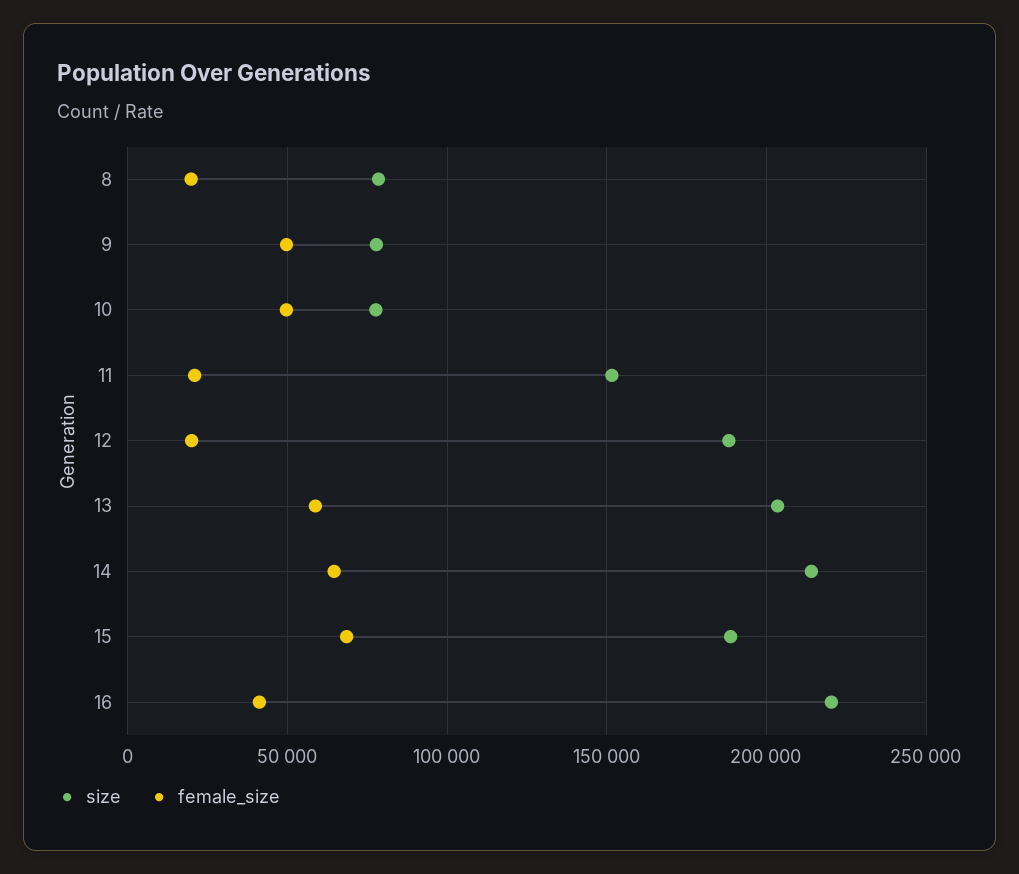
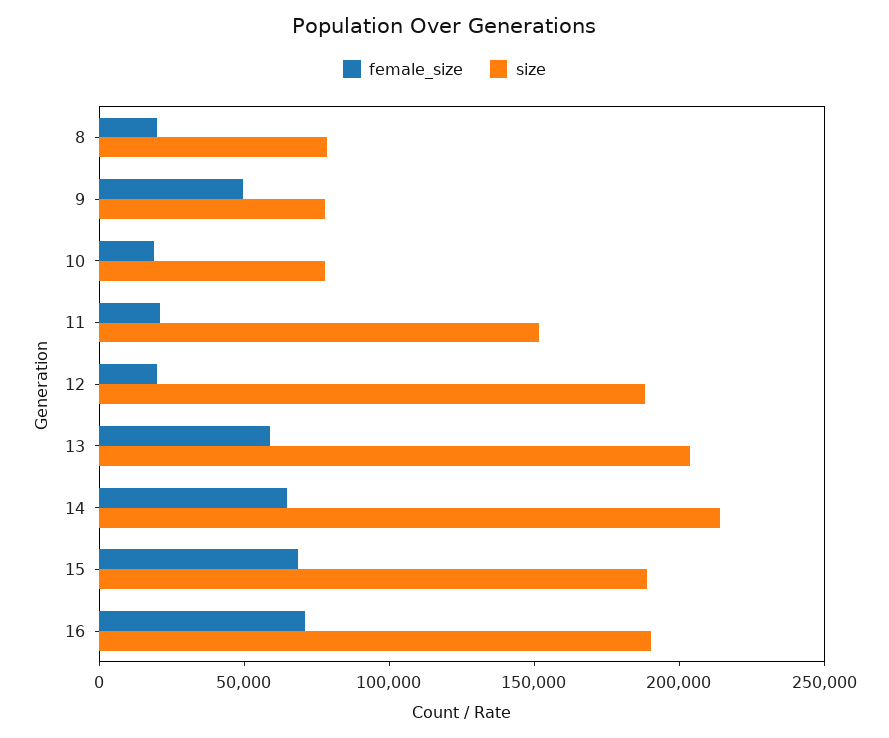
female_size, 10: 50000 -> 20000
size, 16: 220000 -> 190000
female_size, 16: 40000 -> 70000

